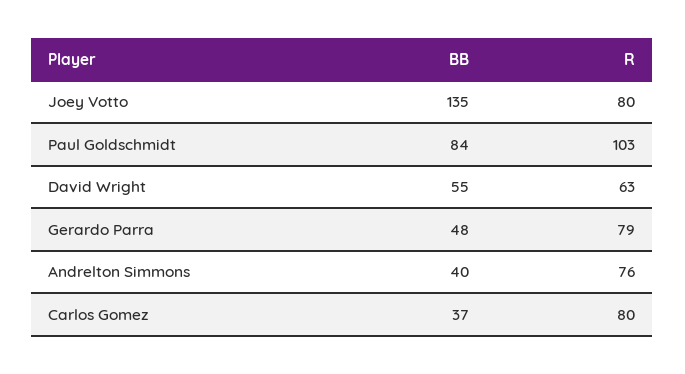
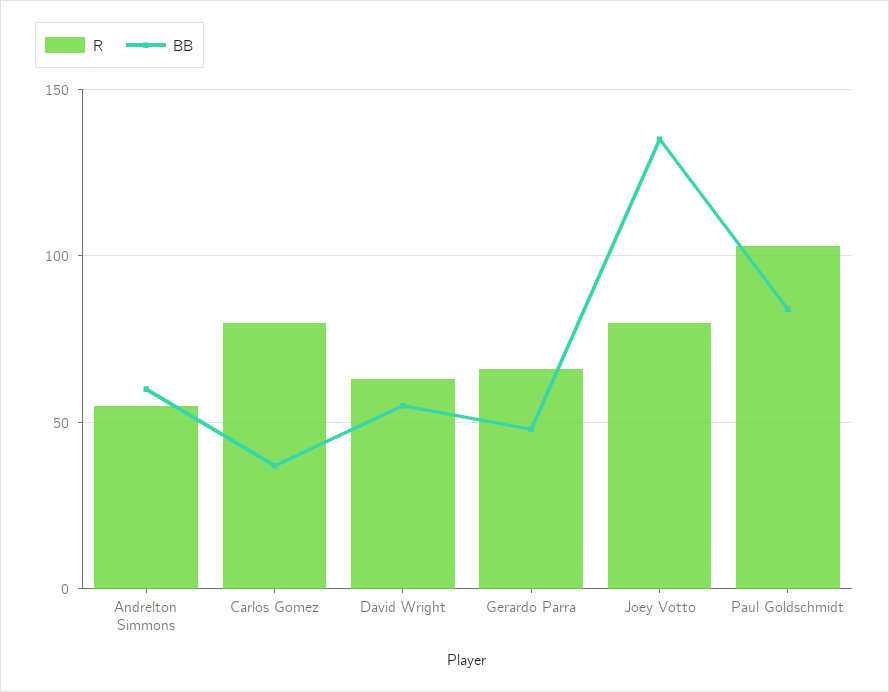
R, Gerardo Parra: 79 -> 65
BB, Andrelton Simmons: 40 -> 60
R, Andrelton Simmons: 76 -> 55

